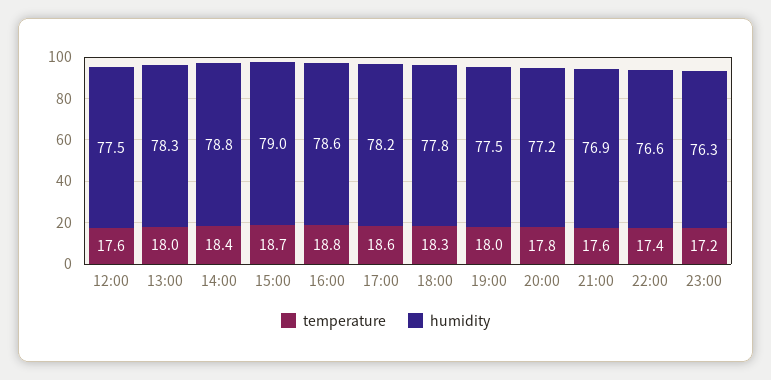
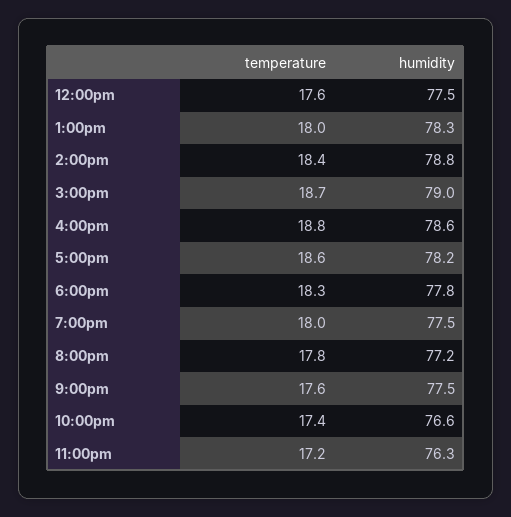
humidity, 21:00: 76.9 -> 77.5

